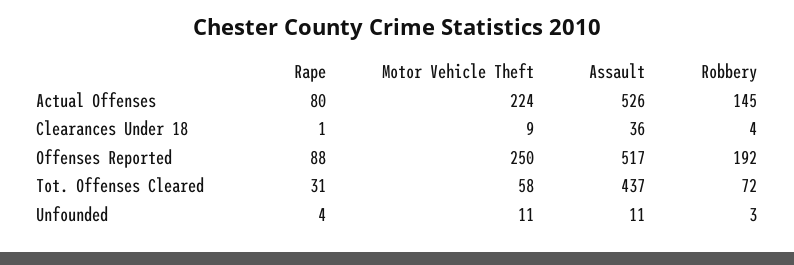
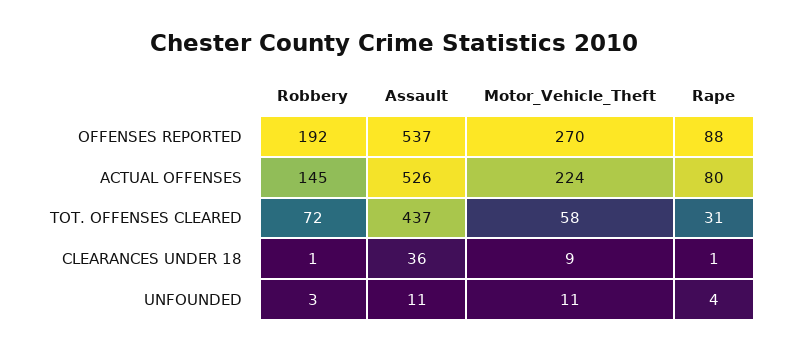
Robbery, Clearances Under 18: 4 -> 1
Motor Vehicle Theft, Offenses Reported: 250 -> 270
Assault, Offenses Reported: 517 -> 537

